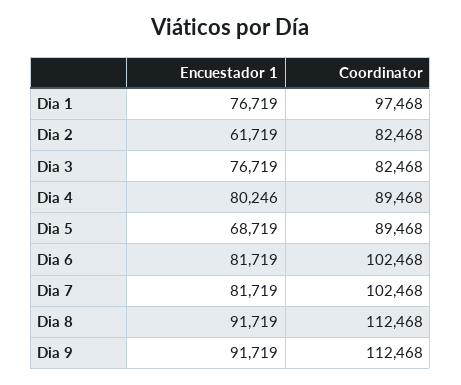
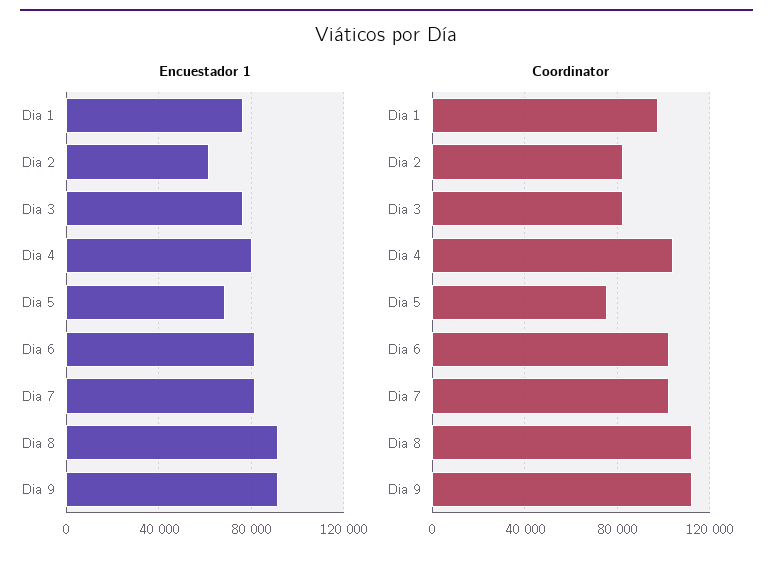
Coordinator, Dia 4: 89468 -> 105000
Coordinator, Dia 5: 89468 -> 75000

